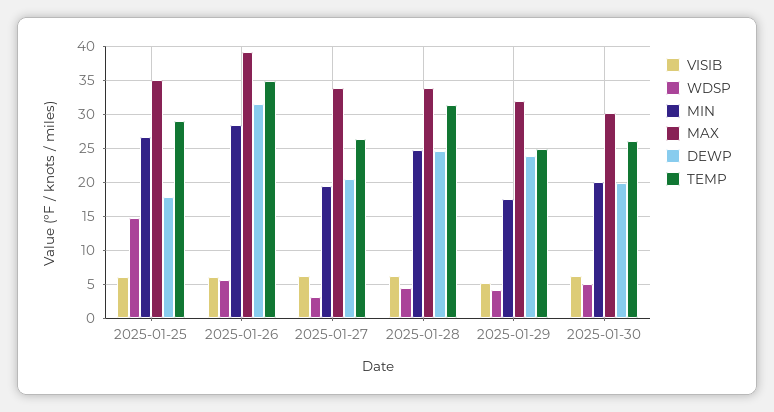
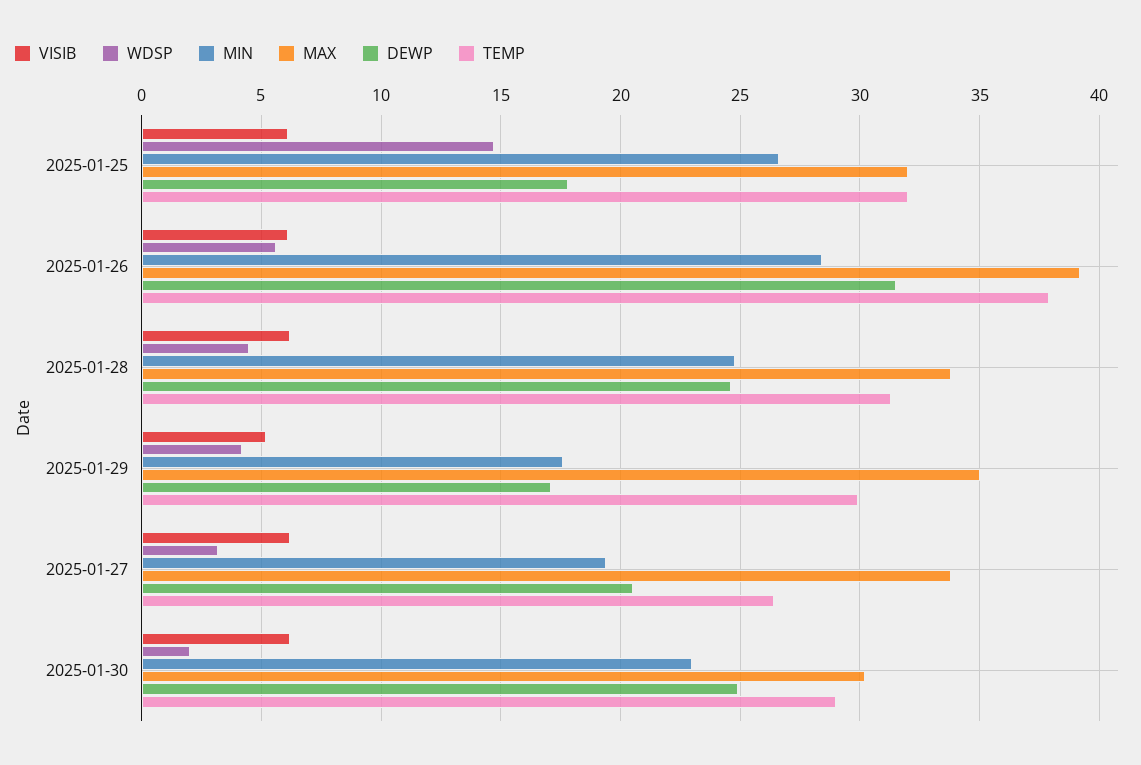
MAX, 2025-01-25: 35 -> 32
TEMP, 2025-01-25: 29 -> 32
TEMP, 2025-01-26: 35 -> 38
MAX, 2025-01-29: 32 -> 35
DEWP, 2025-01-29: 24 -> 17
TEMP, 2025-01-29: 25 -> 30
WDSP, 2025-01-30: 5 -> 2
MIN, 2025-01-30: 20 -> 23
DEWP, 2025-01-30: 20 -> 25
TEMP, 2025-01-30: 26 -> 29

